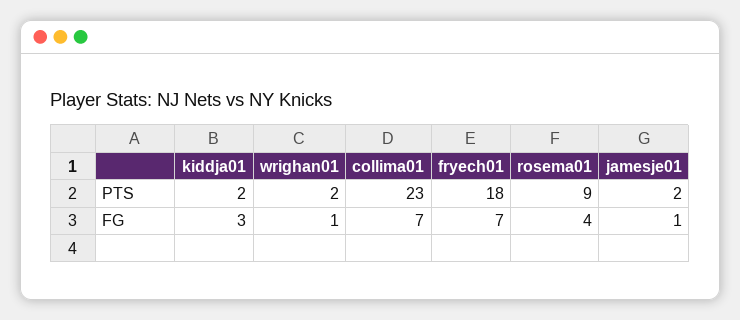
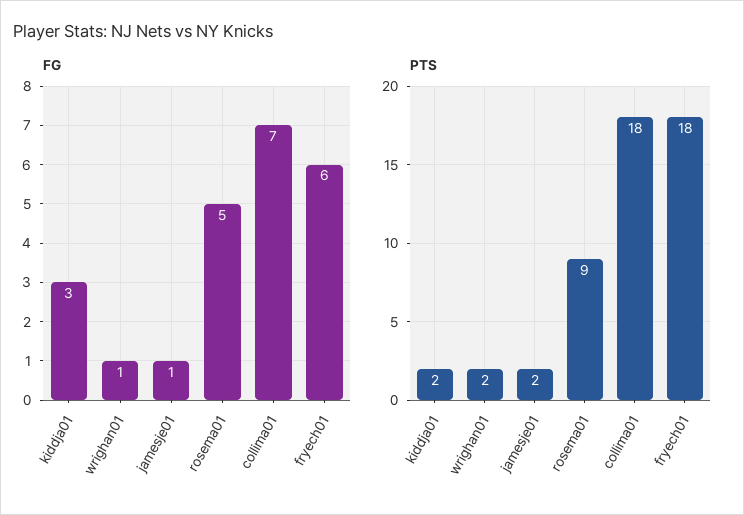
PTS, collima01: 23 -> 18
FG, fryech01: 7 -> 6
FG, rosema01: 4 -> 5

